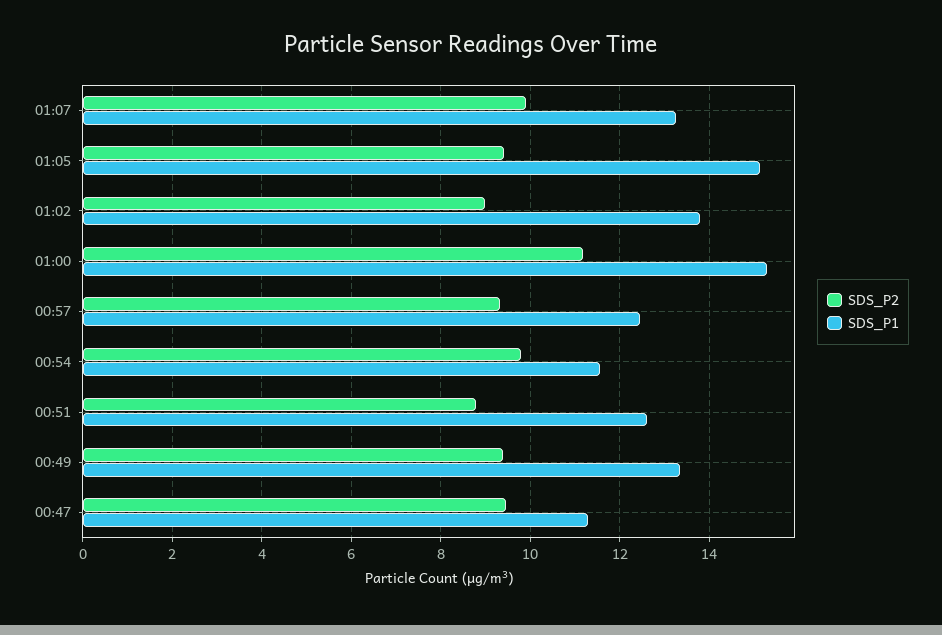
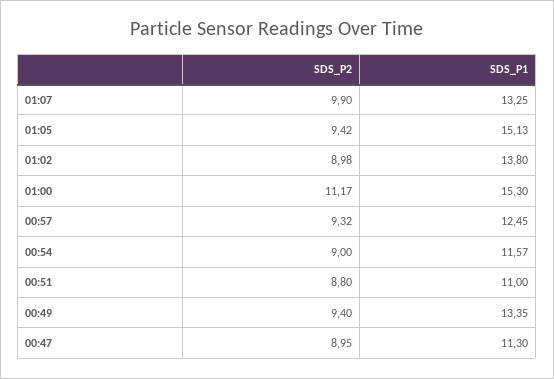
SDS_P2, 00:54: 9.8 -> 9
SDS_P1, 00:51: 12.6 -> 11
SDS_P2, 00:47: 9.4 -> 8.95

